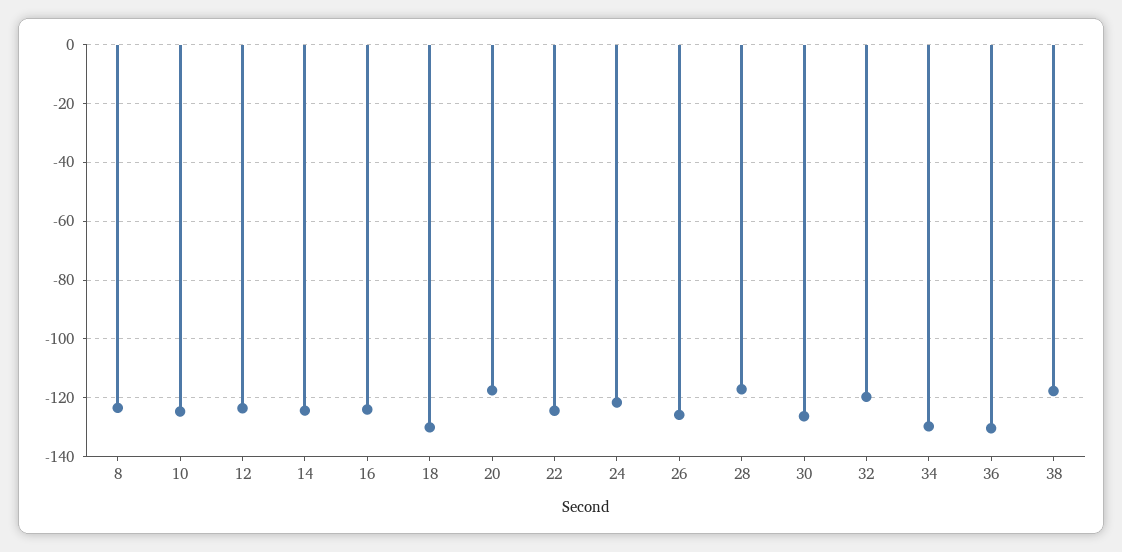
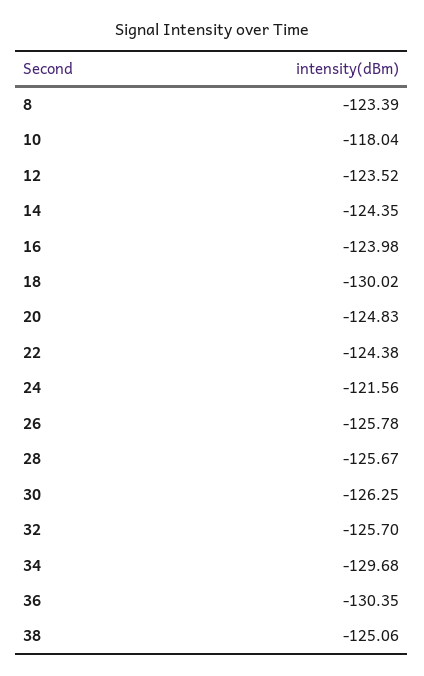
10: -125 -> -118.04
20: -117.5 -> -124.83
28: -117.5 -> -125.67
32: -120 -> -125.7
38: -117.5 -> -125.06

